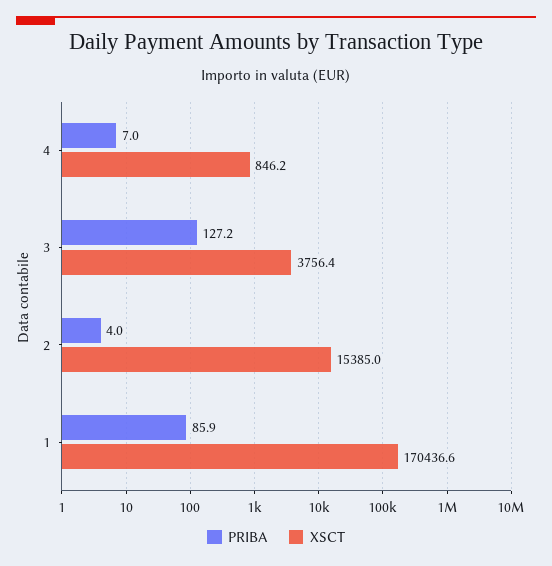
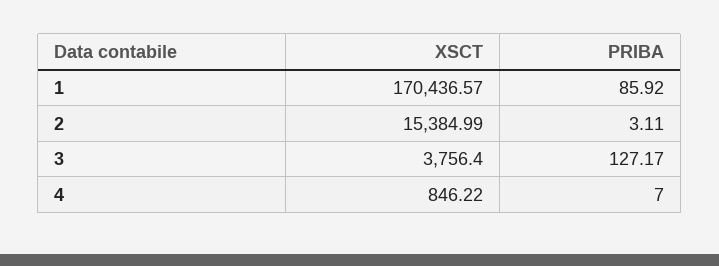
PRIBA, 2: 4 -> 3.11

